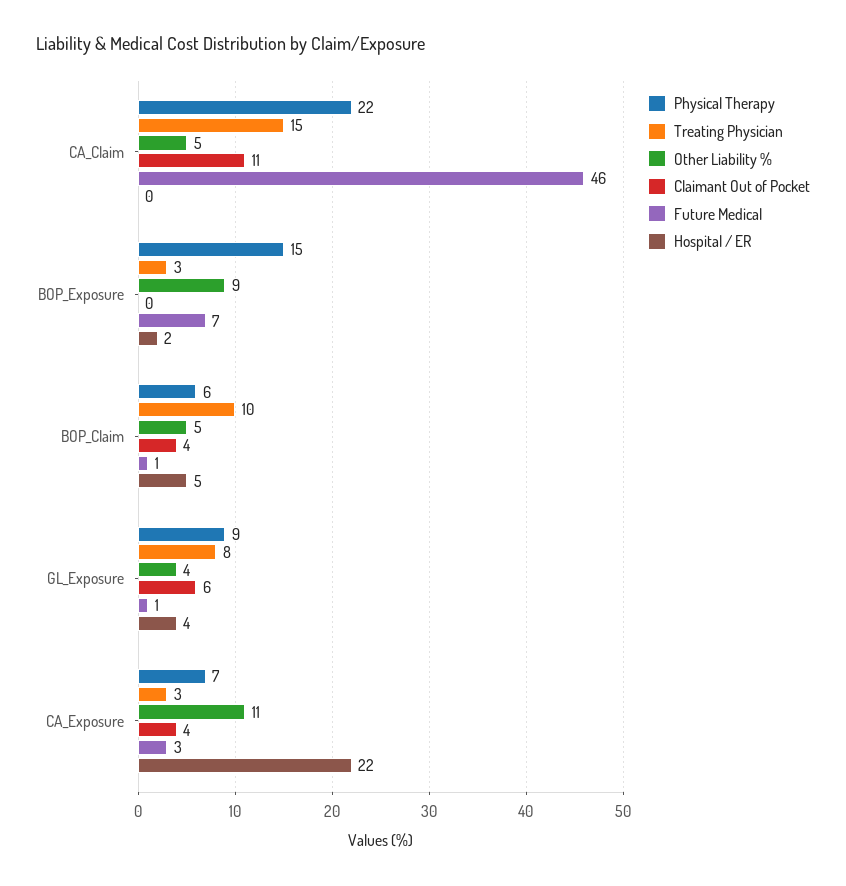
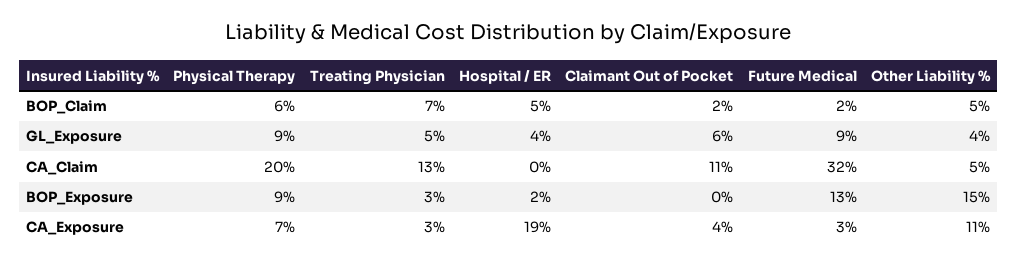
Physical Therapy, CA_Claim: 22 -> 20
Treating Physician, CA_Claim: 15 -> 13
Future Medical, CA_Claim: 46 -> 32
Physical Therapy, BOP_Exposure: 15 -> 9
Other Liability %, BOP_Exposure: 9 -> 15
Future Medical, BOP_Exposure: 7 -> 13
Treating Physician, BOP_Claim: 10 -> 7
Claimant Out of Pocket, BOP_Claim: 4 -> 2
Future Medical, BOP_Claim: 1 -> 2
Treating Physician, GL_Exposure: 8 -> 5
Future Medical, GL_Exposure: 1 -> 9
Hospital / ER, CA_Exposure: 22 -> 19

